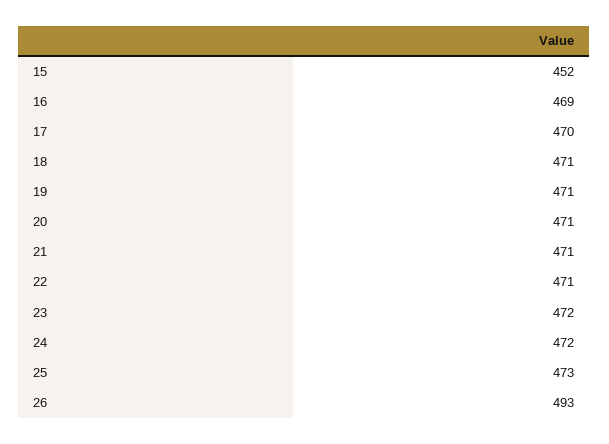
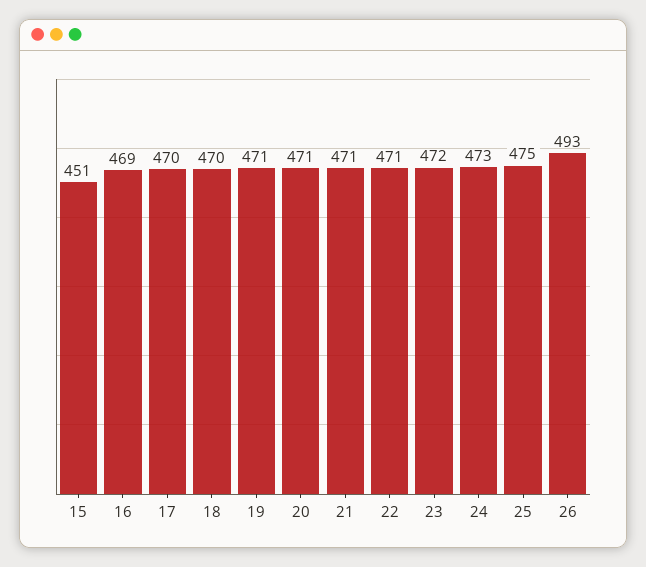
15: 452 -> 451
18: 471 -> 470
24: 472 -> 473
25: 473 -> 475

